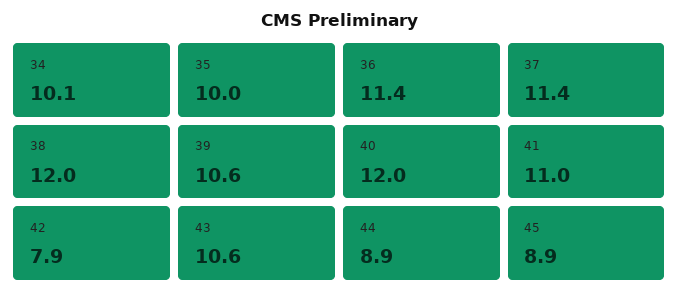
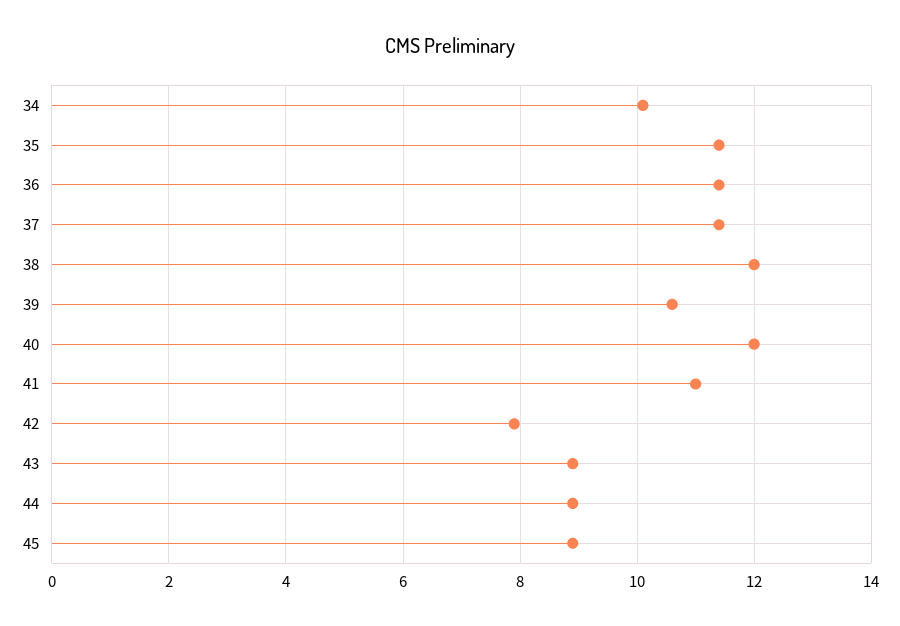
35: 10 -> 11.5
43: 10.6 -> 9

